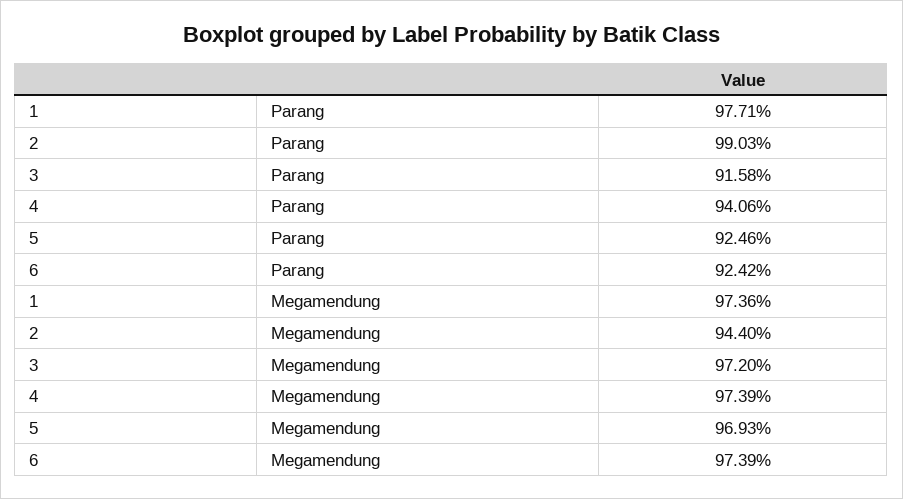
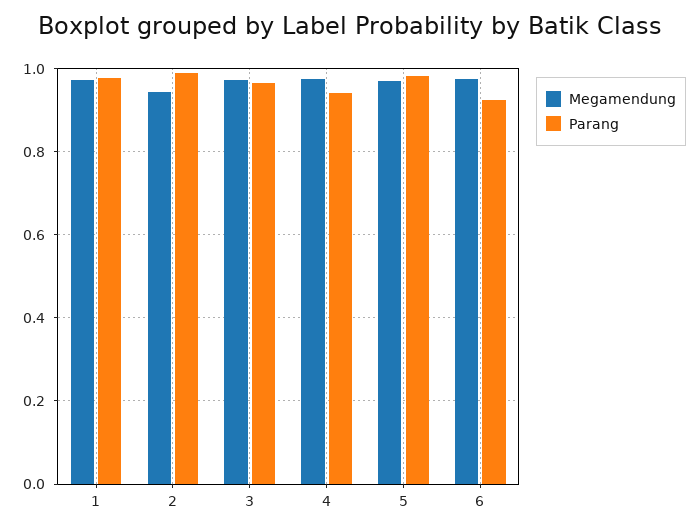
Parang, 3: 0.9158 -> 0.96
Parang, 5: 0.9246 -> 0.98

